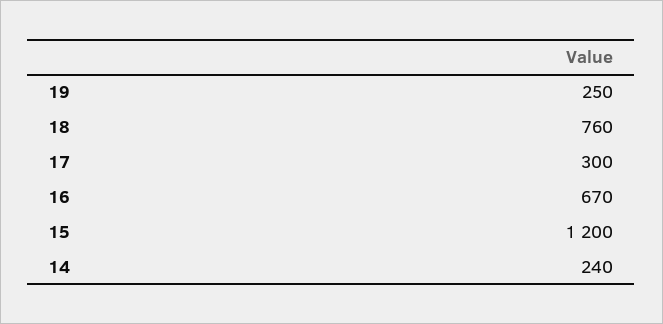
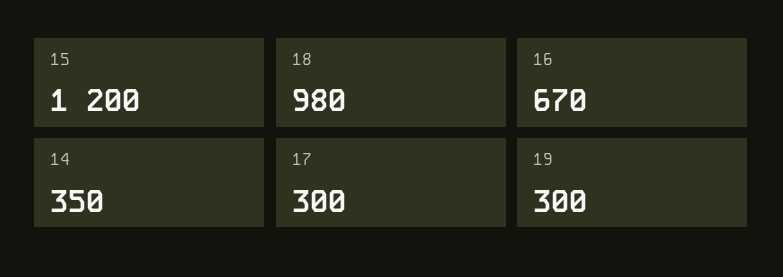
19: 250 -> 300
18: 760 -> 980
14: 240 -> 350

